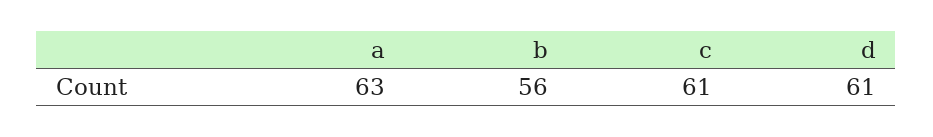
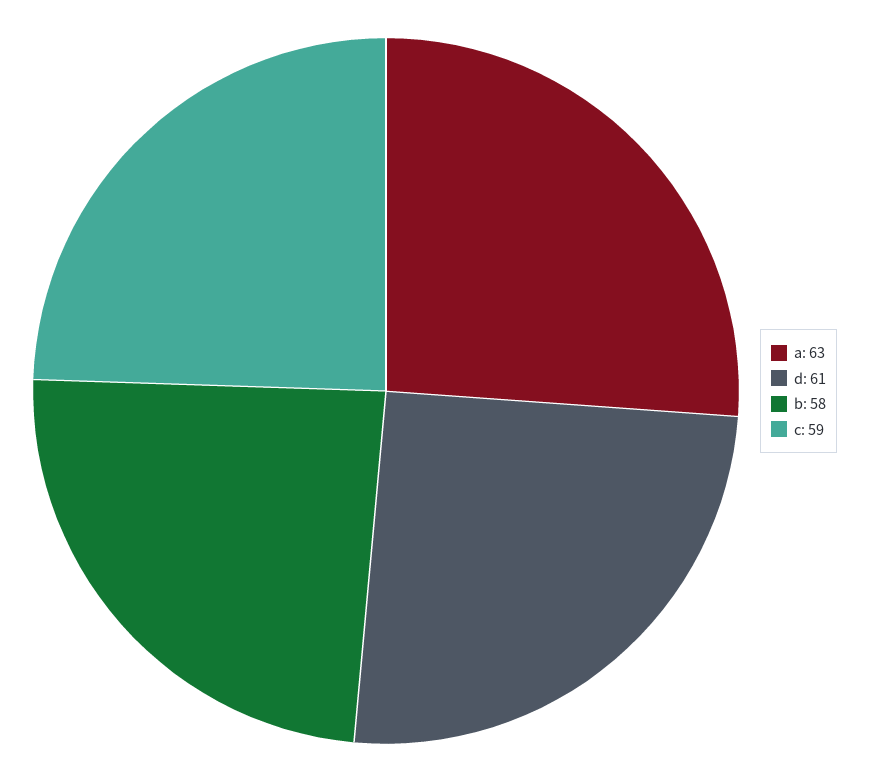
b: 56 -> 58
c: 61 -> 59

